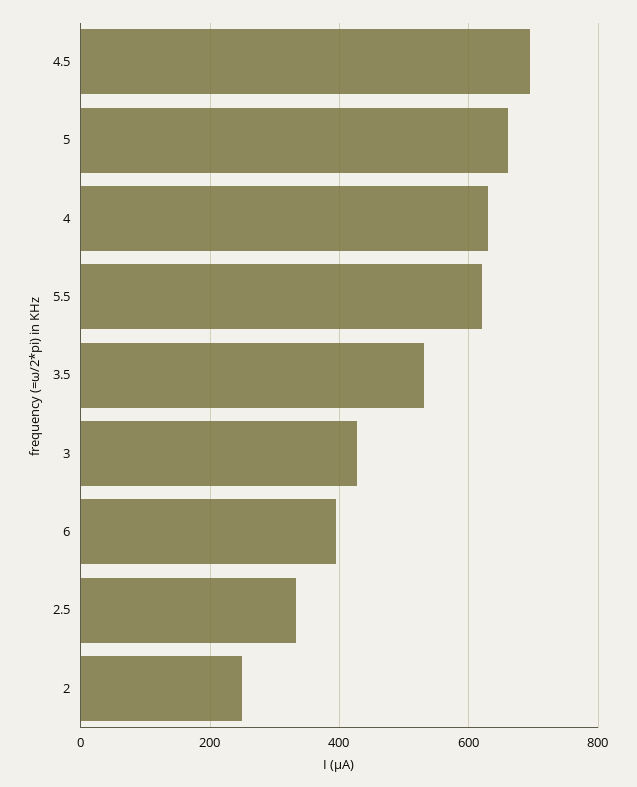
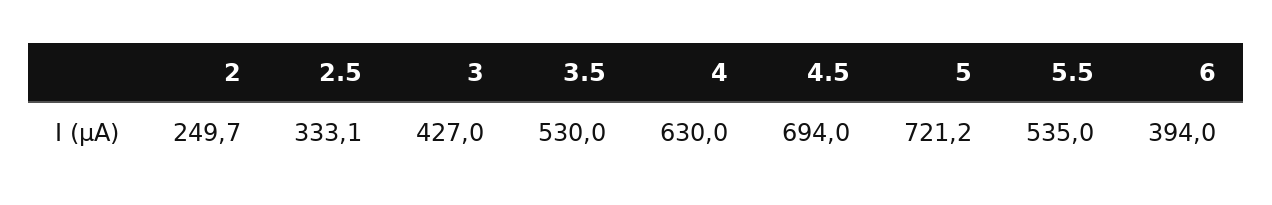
5: 660 -> 721.2
5.5: 620 -> 535

